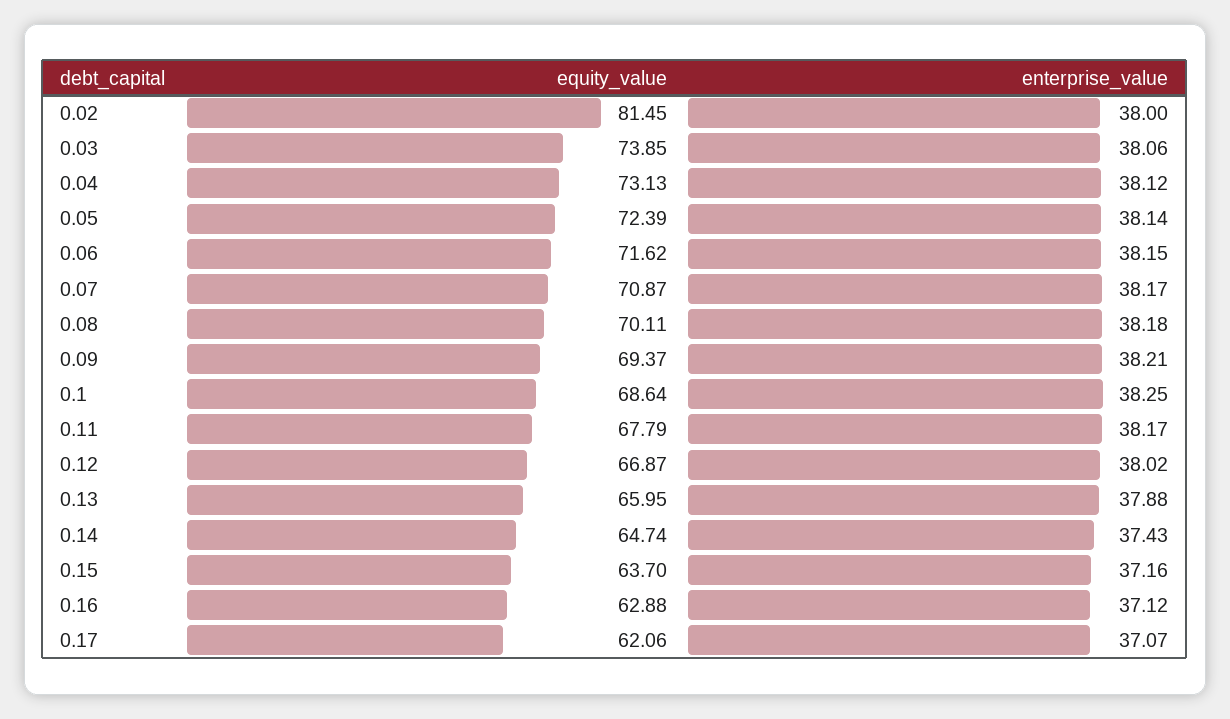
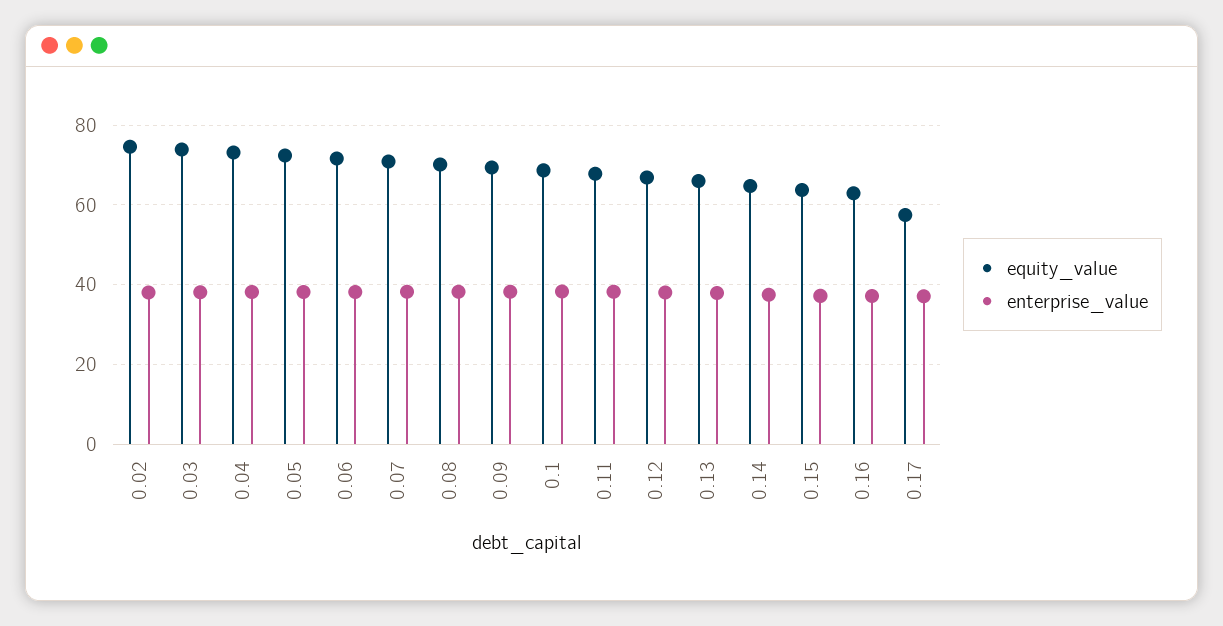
equity_value, 0.02: 81.45 -> 74
equity_value, 0.17: 62.06 -> 58

